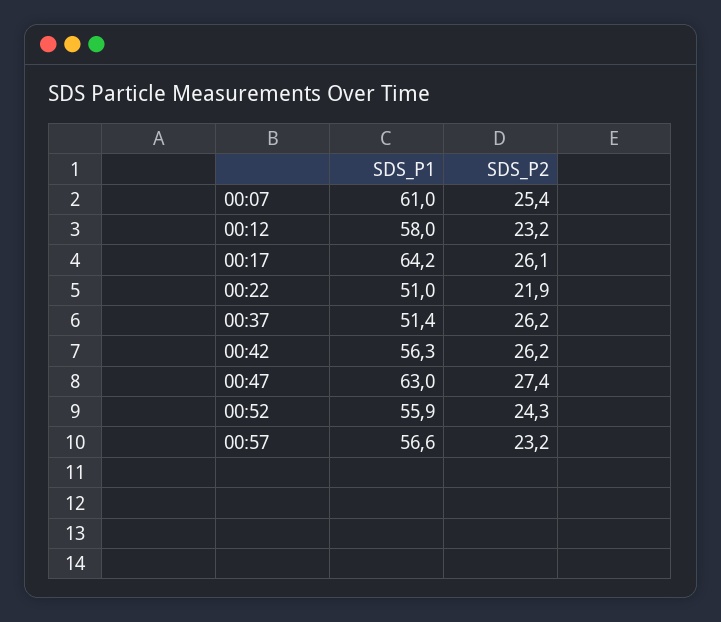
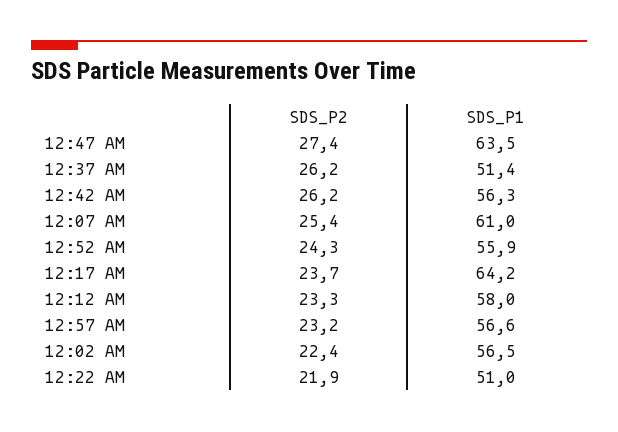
SDS_P2, 00:12: 23.2 -> 23.3
SDS_P2, 00:17: 26.1 -> 23.7
SDS_P1, 00:47: 63 -> 63.5
SDS_P2, 12:02 AM: none -> 22.4
SDS_P1, 12:02 AM: none -> 56.5

